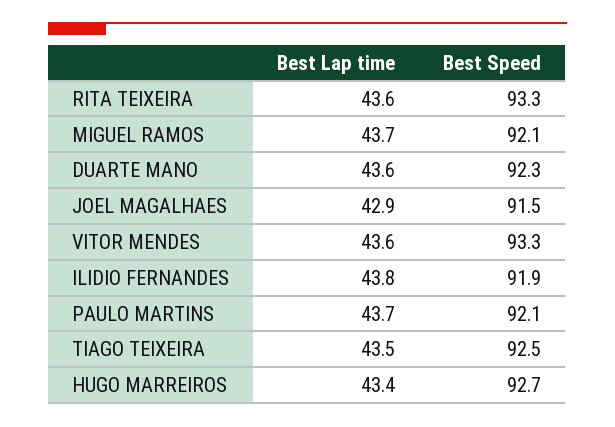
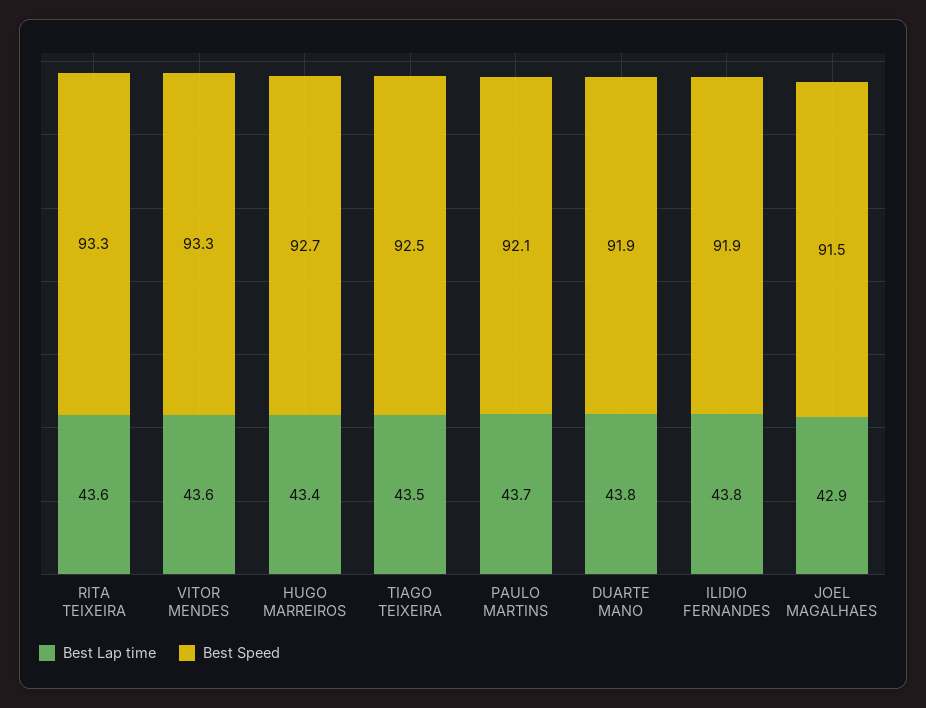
Best Lap time, MIGUEL RAMOS: 43.7 -> none
Best Speed, MIGUEL RAMOS: 92.1 -> none
Best Lap time, DUARTE MANO: 43.6 -> 43.8
Best Speed, DUARTE MANO: 92.3 -> 91.9

